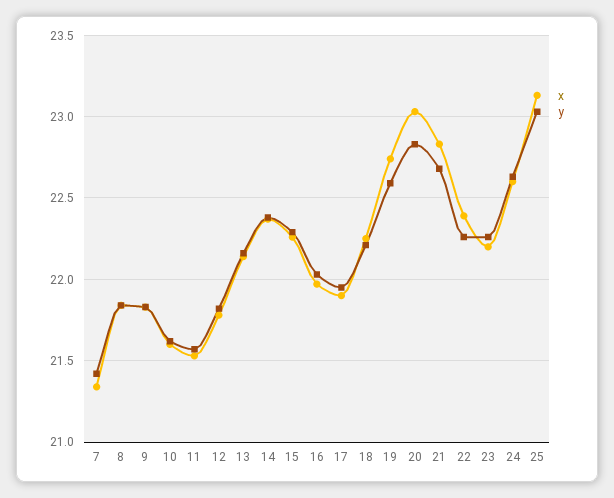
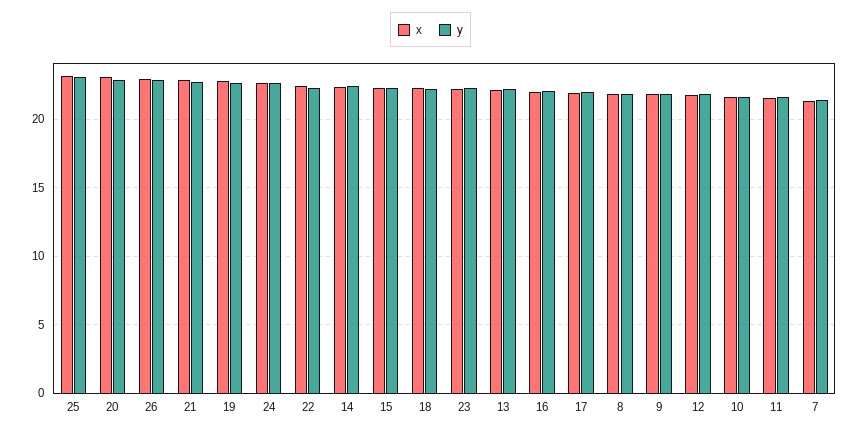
x, 26: none -> 23
y, 26: none -> 23

